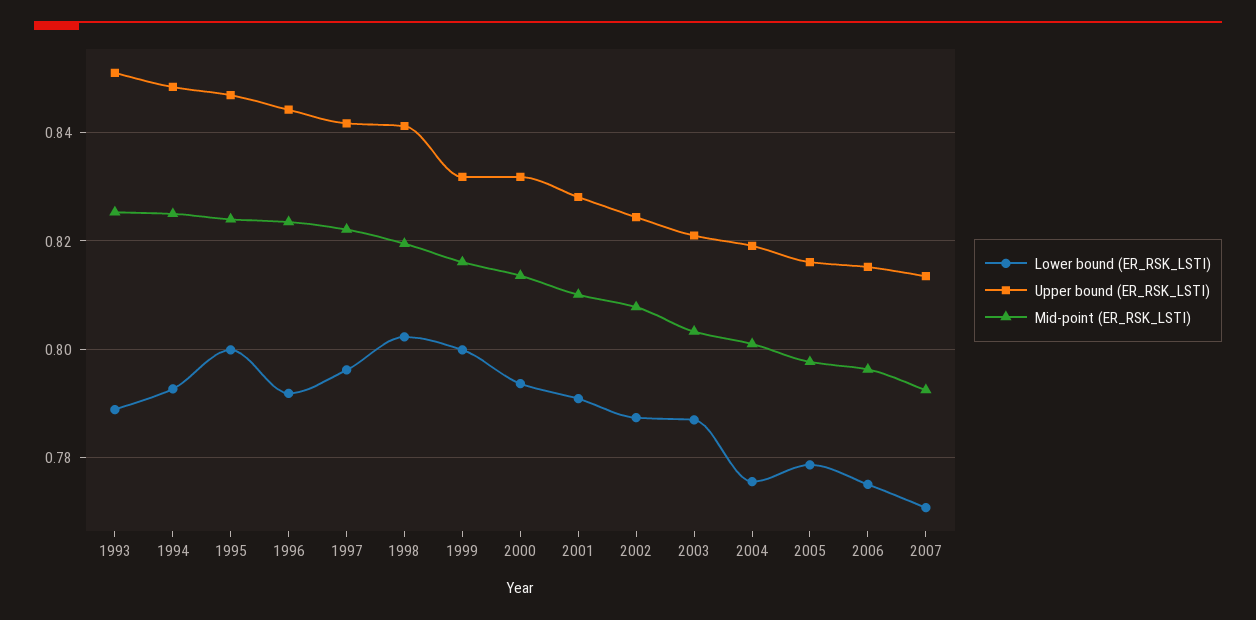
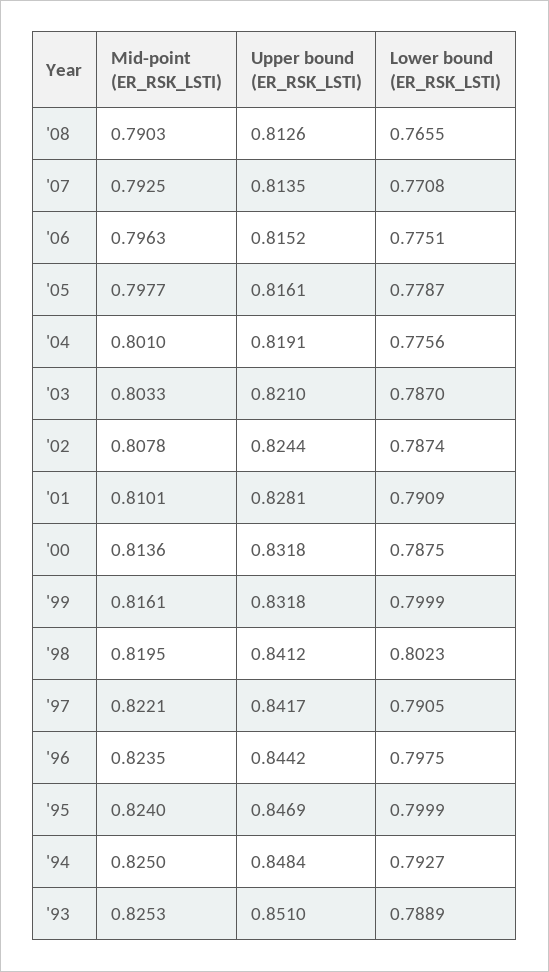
Lower bound (ER_RSK_LSTI), 1996: 0.792 -> 0.7975
Lower bound (ER_RSK_LSTI), 1997: 0.796 -> 0.7905
Lower bound (ER_RSK_LSTI), 2000: 0.794 -> 0.7875
Mid-point (ER_RSK_LSTI), '08: none -> 0.7903
Upper bound (ER_RSK_LSTI), '08: none -> 0.8126
Lower bound (ER_RSK_LSTI), '08: none -> 0.7655

